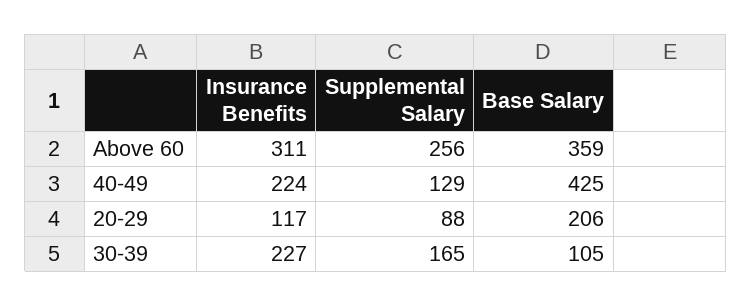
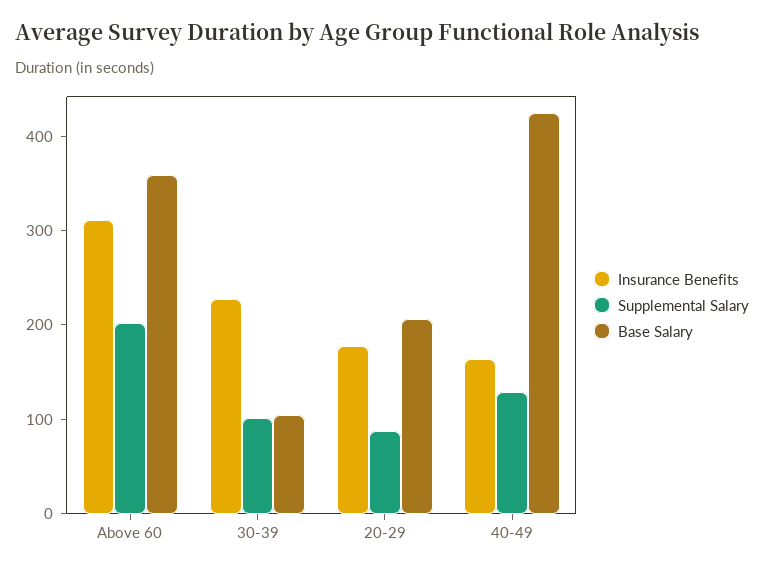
Supplemental Salary, Above 60: 256 -> 200
Insurance Benefits, 40-49: 224 -> 160
Insurance Benefits, 20-29: 117 -> 180
Supplemental Salary, 30-39: 165 -> 100

